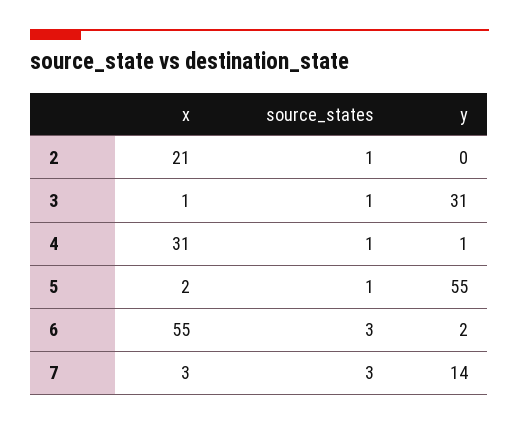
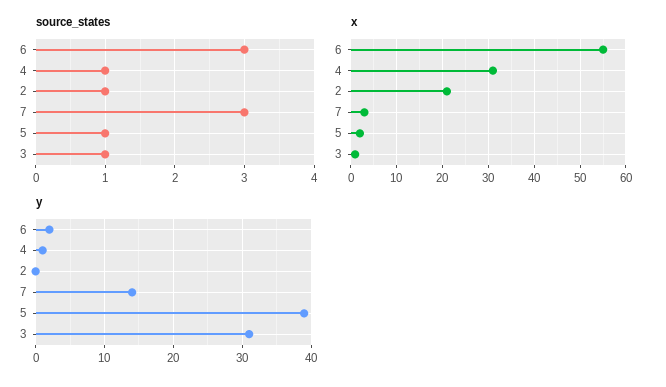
y, 5: 55 -> 39

